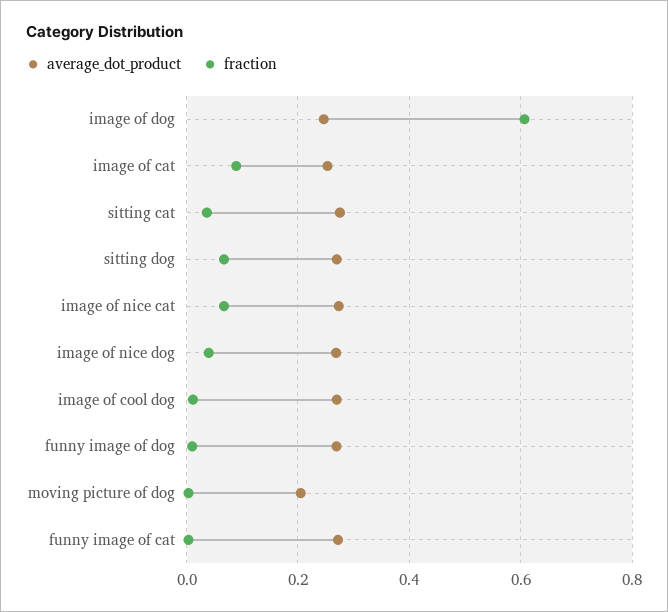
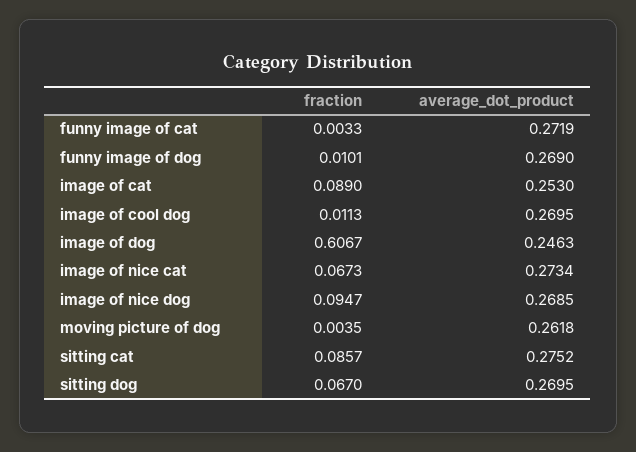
fraction, sitting cat: 0.04 -> 0.0857
fraction, image of nice dog: 0.04 -> 0.0947
average_dot_product, moving picture of dog: 0.2 -> 0.2618

